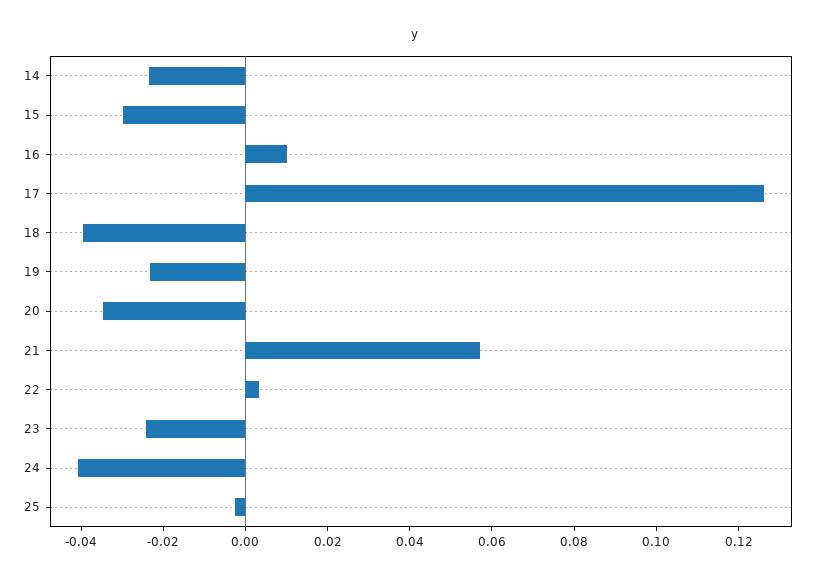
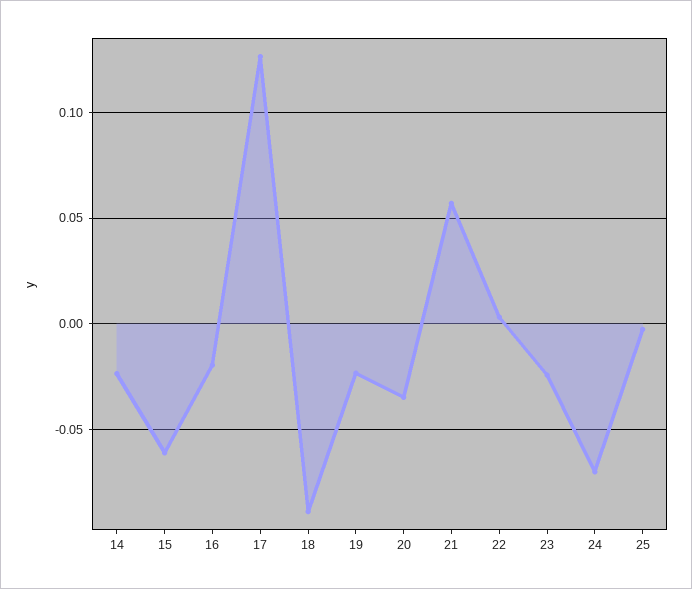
15: -0.03 -> -0.06
16: 0.01 -> -0.02
18: -0.04 -> -0.09
24: -0.04 -> -0.07

